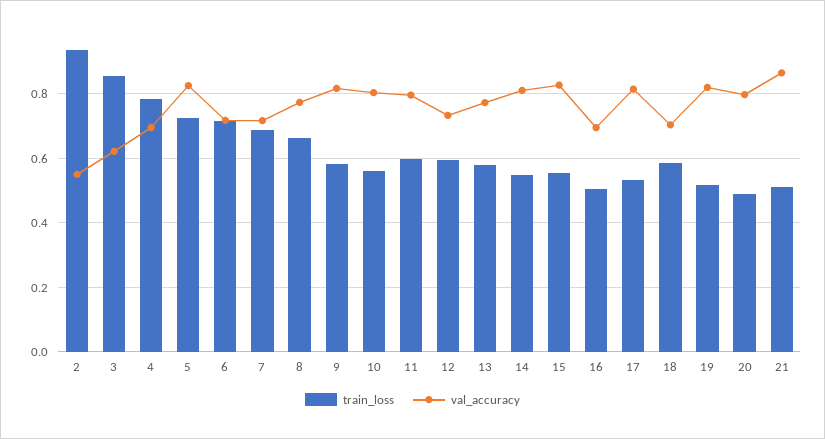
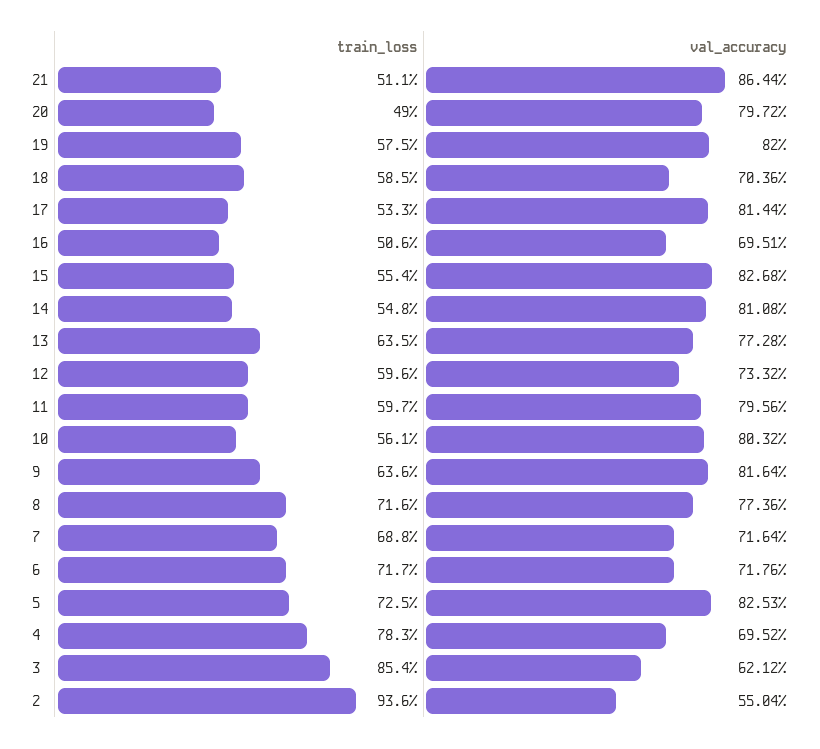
train_loss, 8: 0.66 -> 0.716
train_loss, 9: 0.58 -> 0.636
train_loss, 13: 0.58 -> 0.635
train_loss, 19: 0.52 -> 0.575

